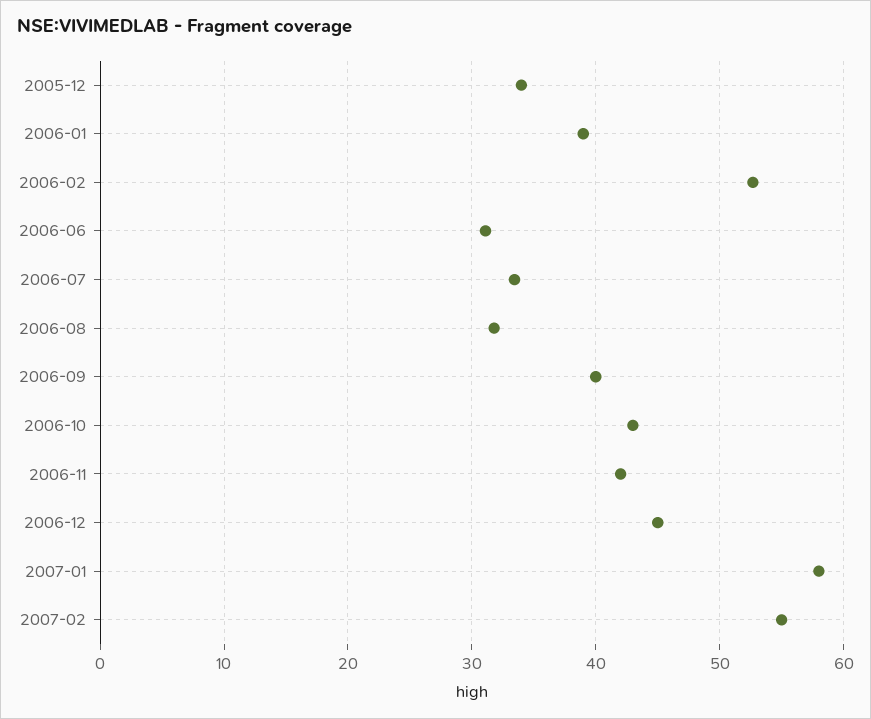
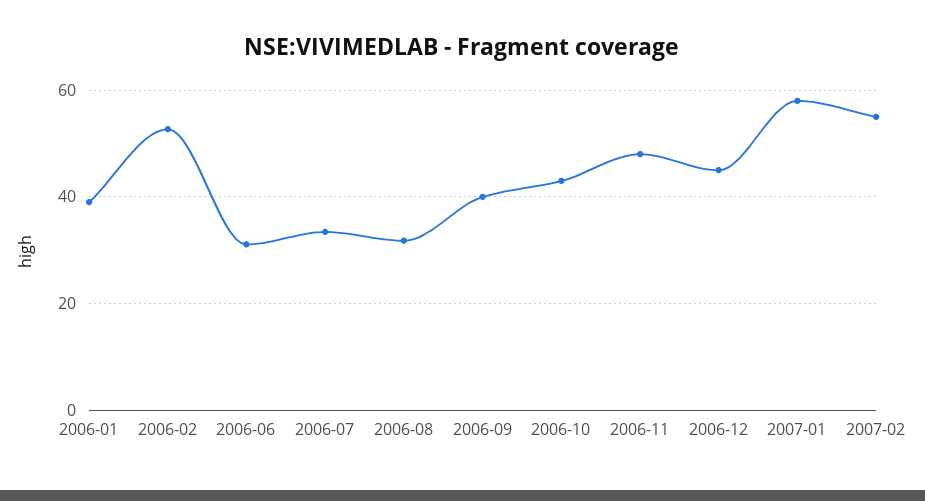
2005-12: 34 -> none
2006-11: 42 -> 48

